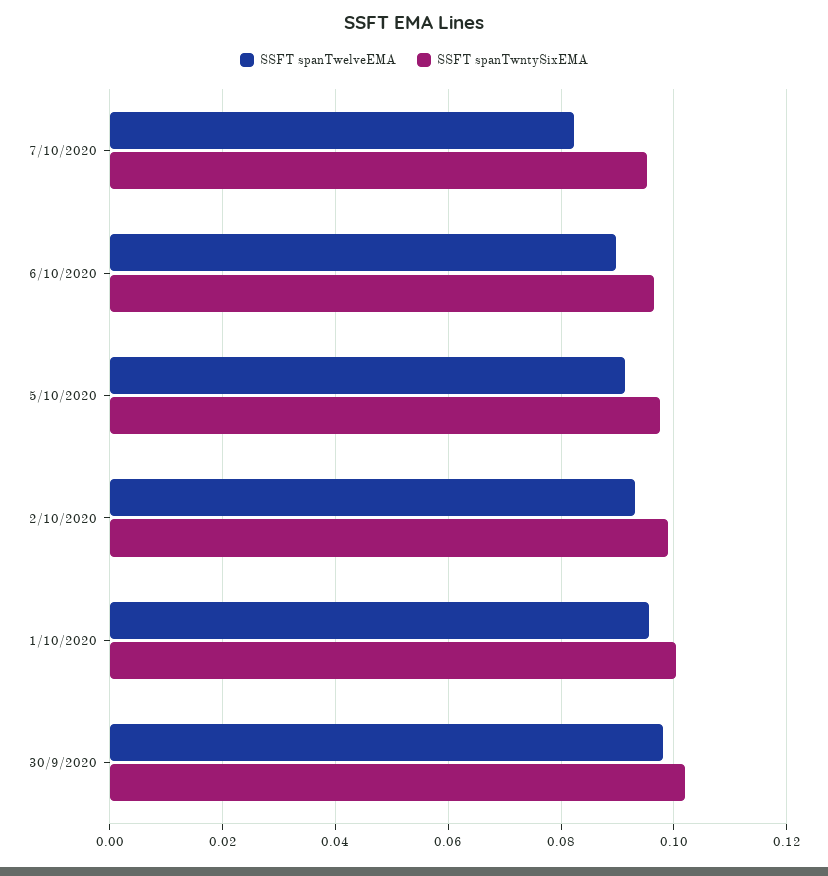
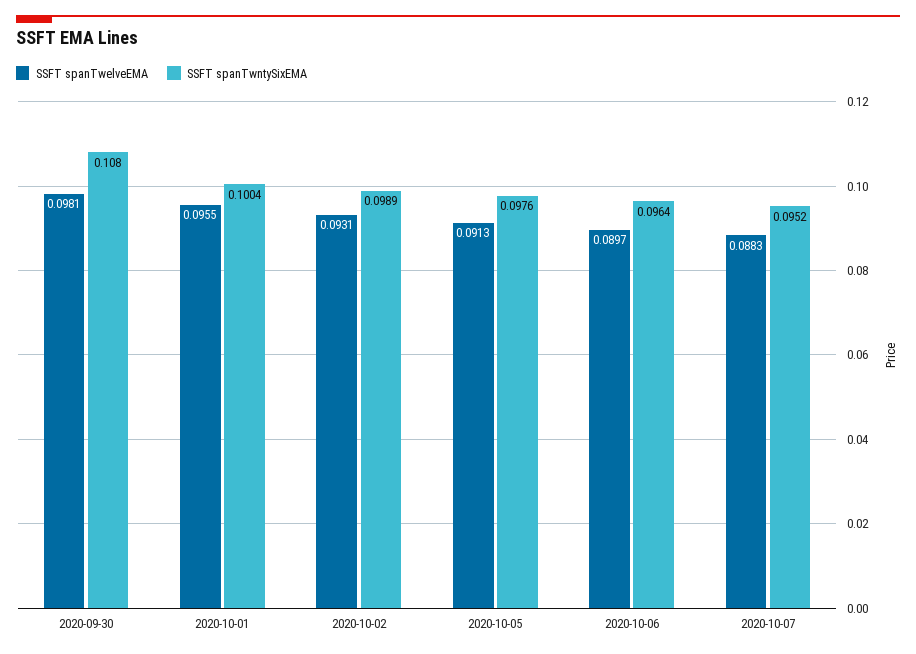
SSFT spanTwelveEMA, 7/10/2020: 0.082 -> 0.0883
SSFT spanTwntySixEMA, 30/9/2020: 0.102 -> 0.108

